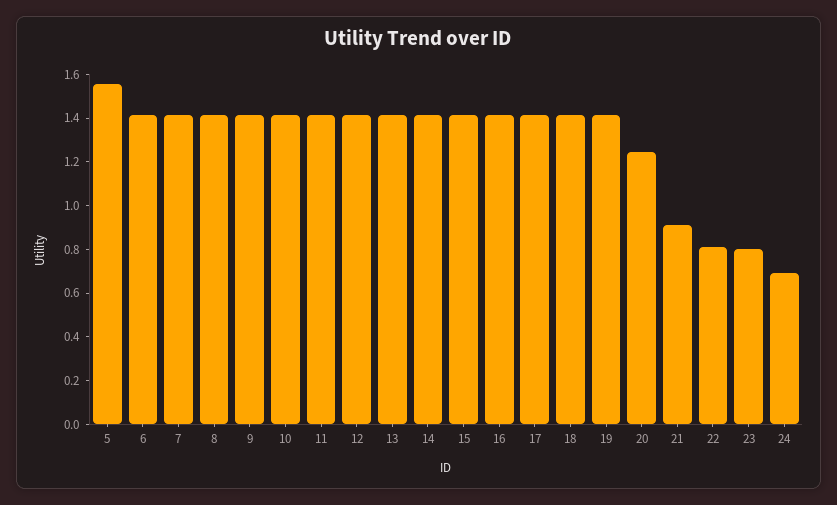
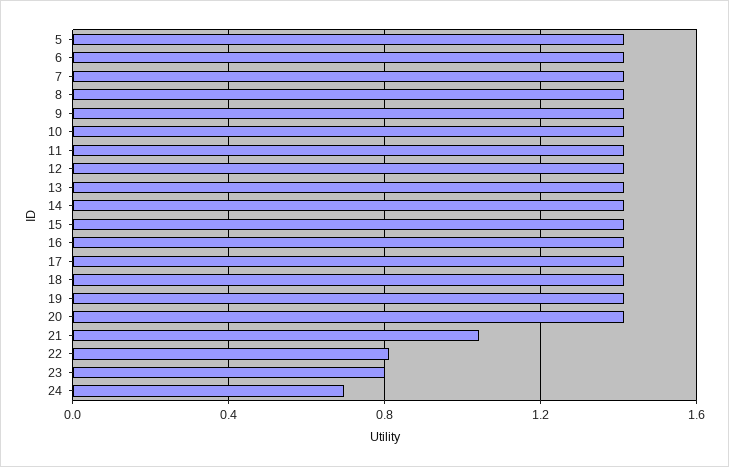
5: 1.55 -> 1.4
20: 1.25 -> 1.4
21: 0.9 -> 1.05

